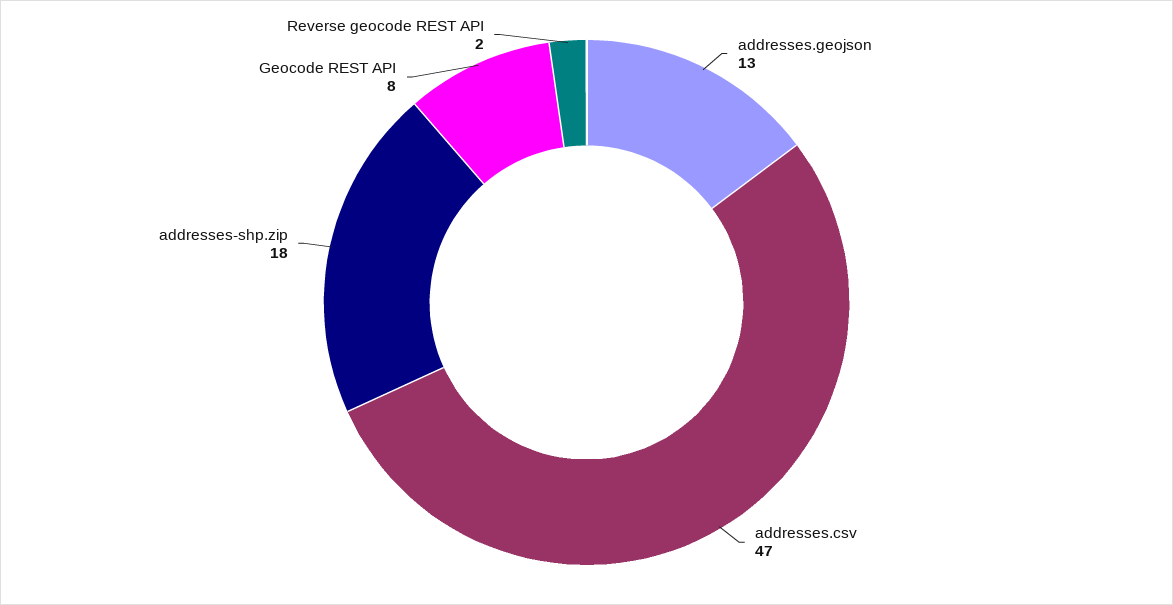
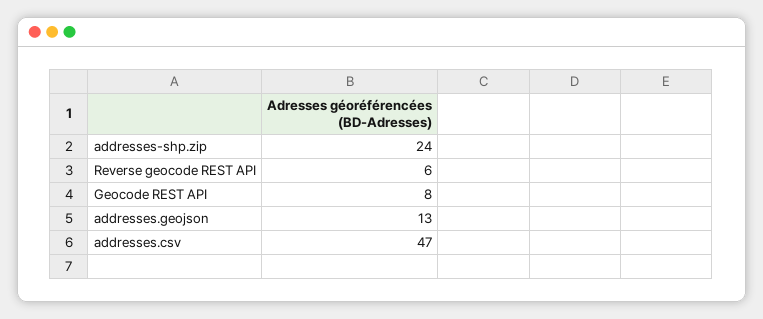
addresses-shp.zip: 18 -> 24
Reverse geocode REST API: 2 -> 6

